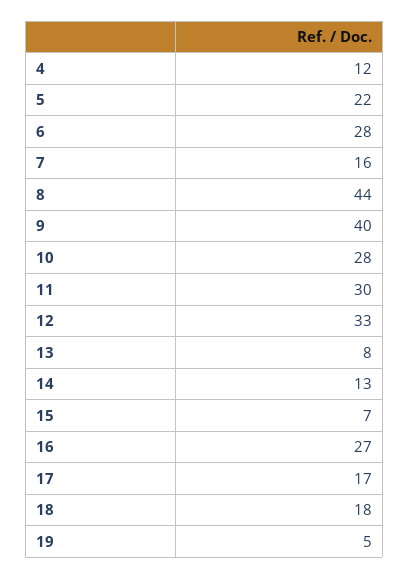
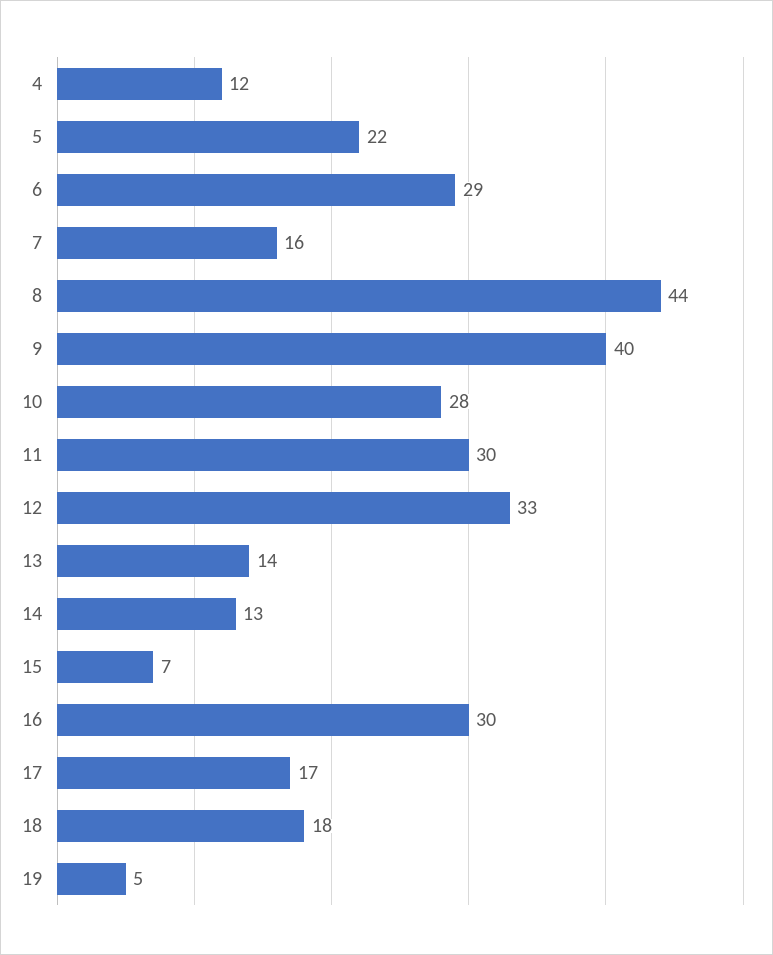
6: 28 -> 29
13: 8 -> 14
16: 27 -> 30

